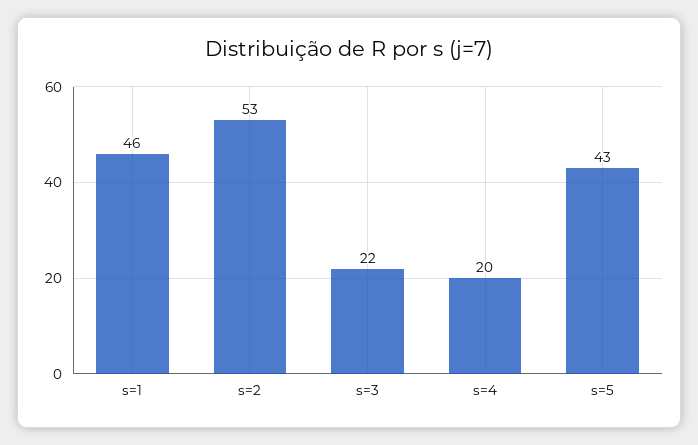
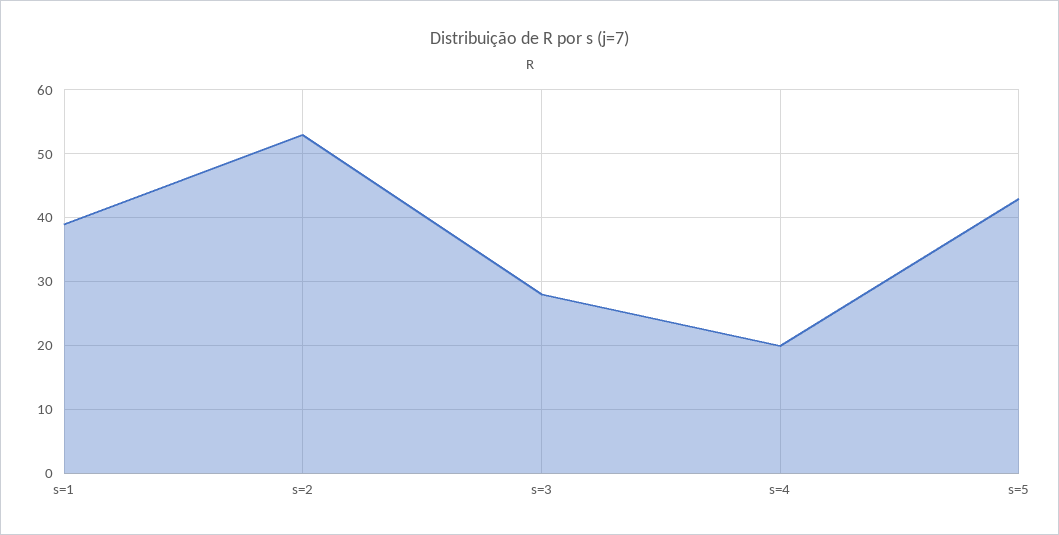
s=1: 46 -> 39
s=3: 22 -> 28

